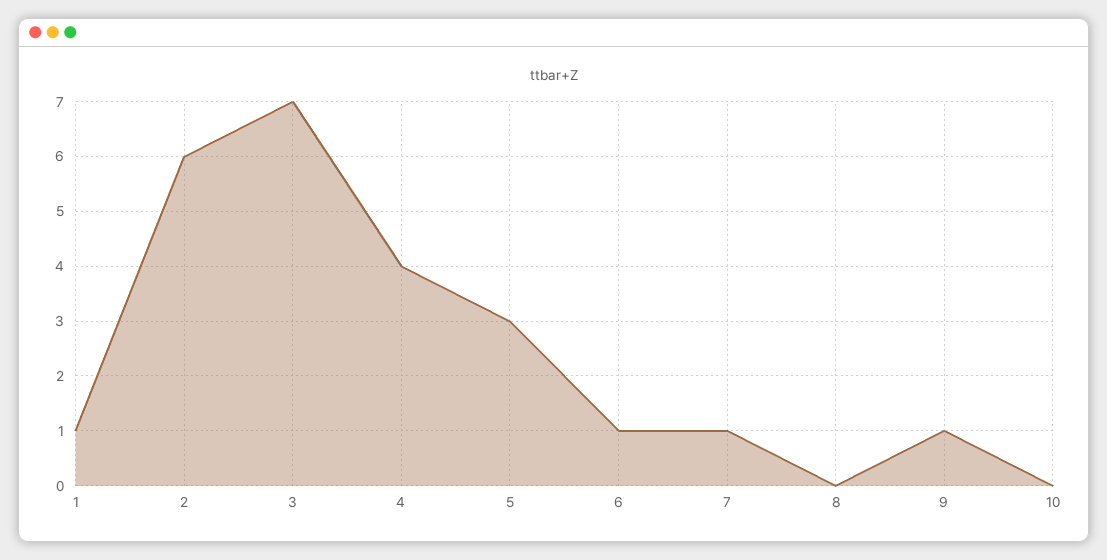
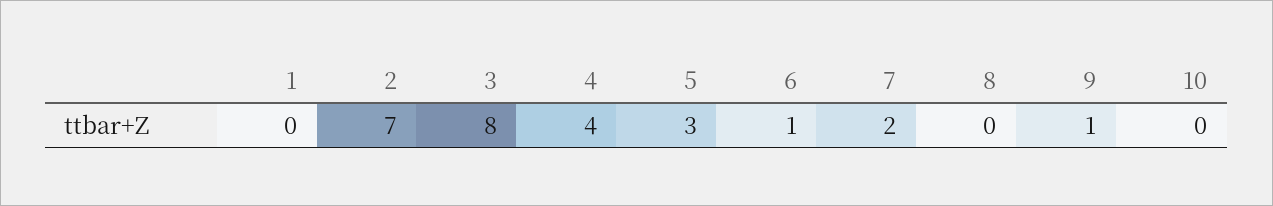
1: 1 -> 0
2: 6 -> 7
3: 7 -> 8
7: 1 -> 2

